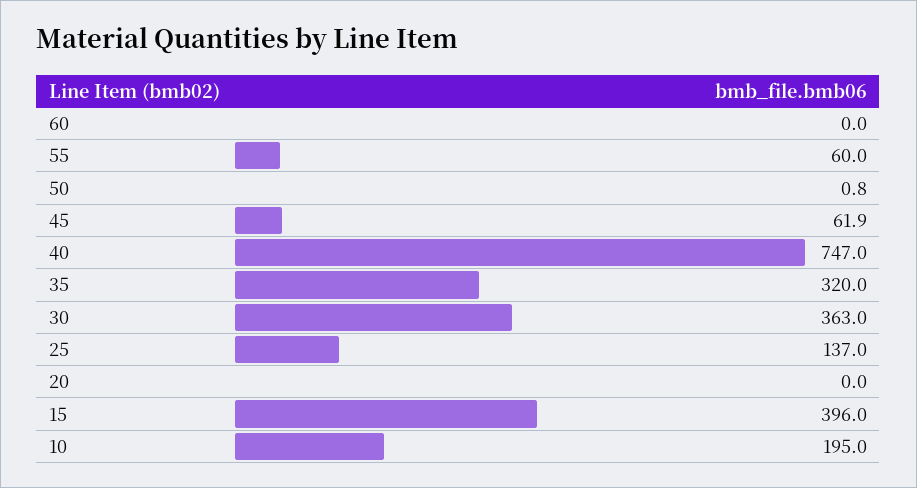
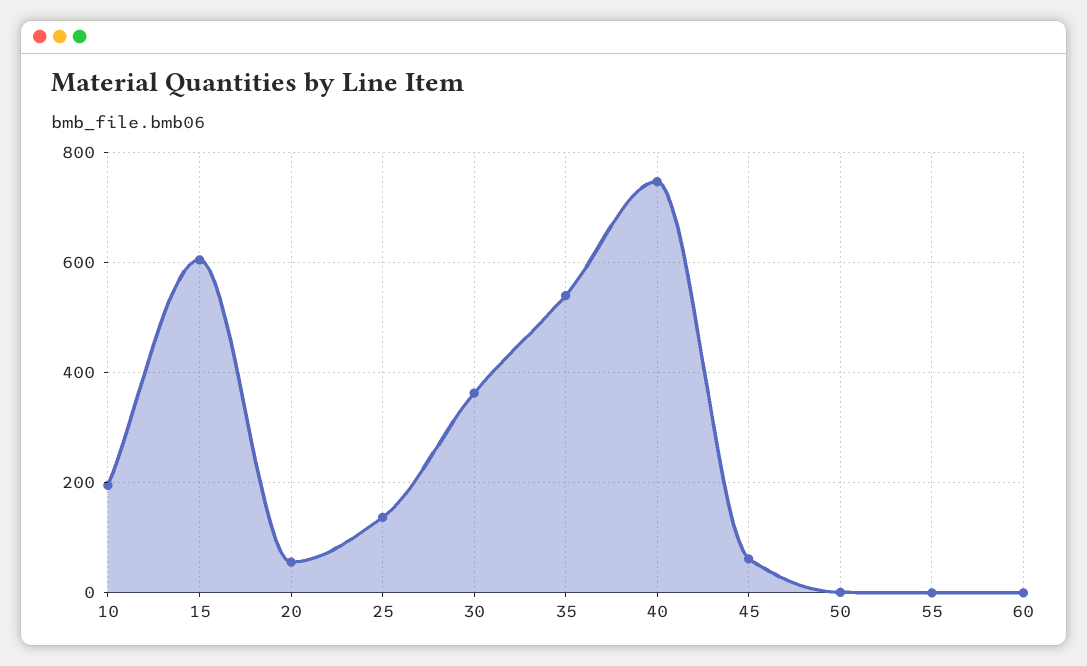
55: 60 -> 0
35: 320 -> 540
20: 0 -> 60
15: 396 -> 600

